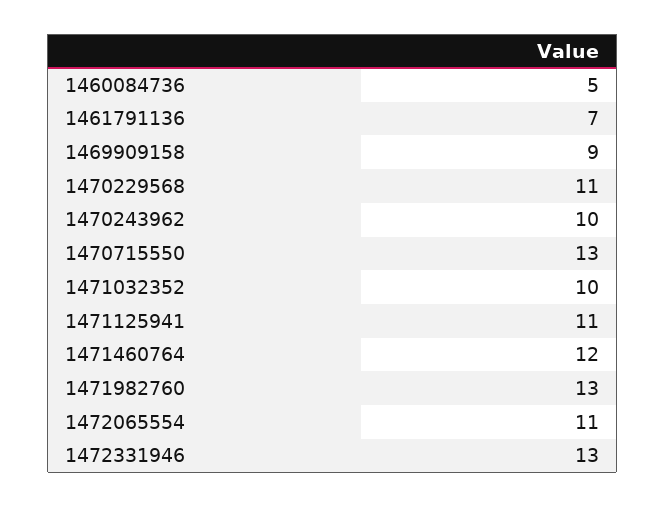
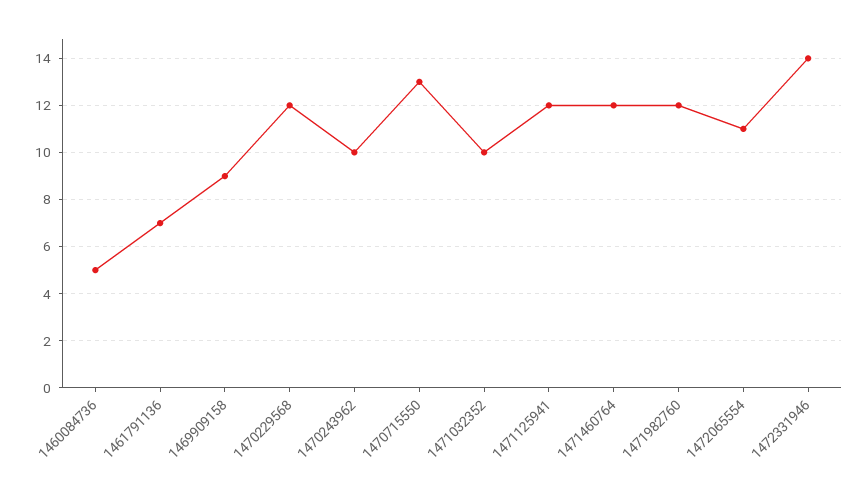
1470229568: 11 -> 12
1471125941: 11 -> 12
1471982760: 13 -> 12
1472331946: 13 -> 14

